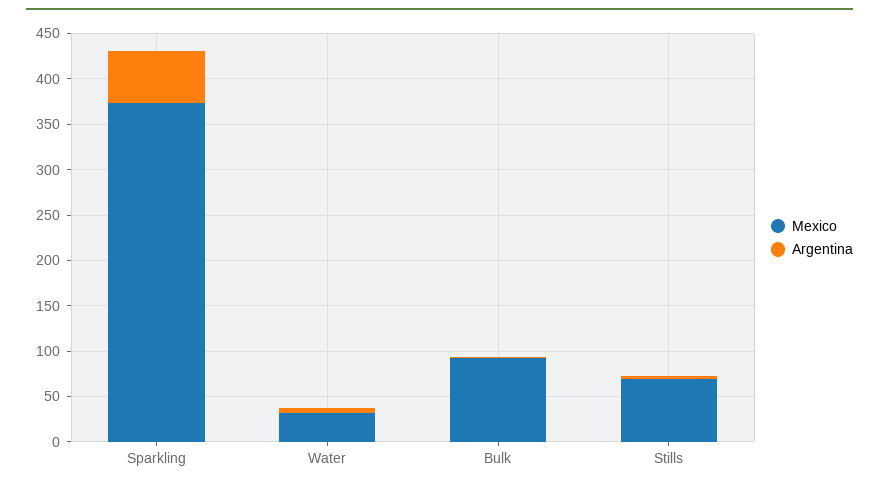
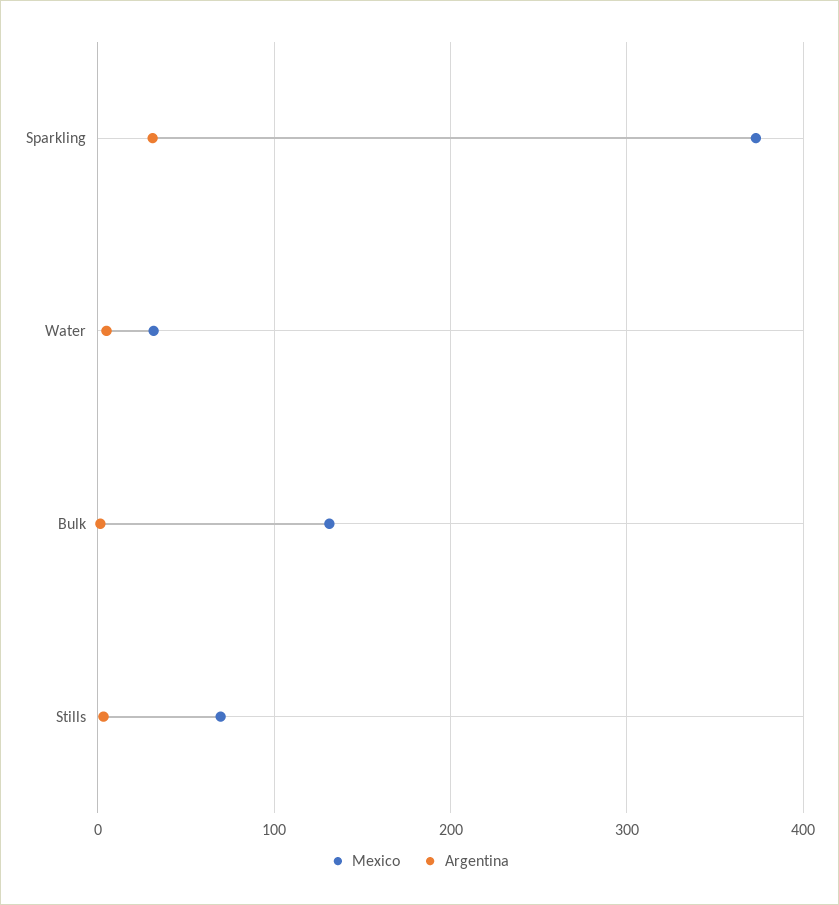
Argentina, Sparkling: 60 -> 30
Mexico, Bulk: 90 -> 130

